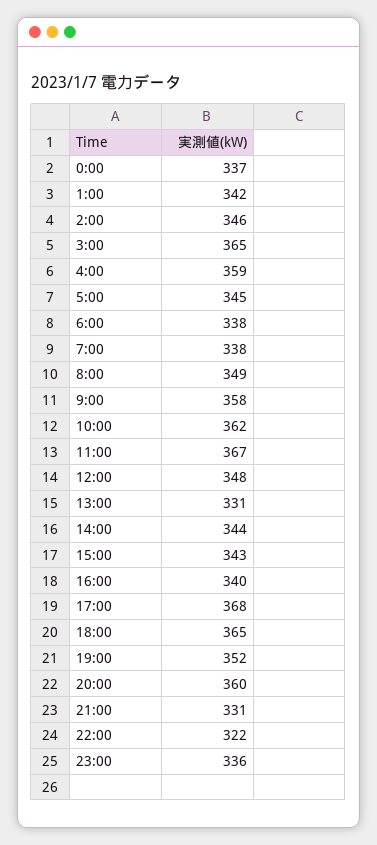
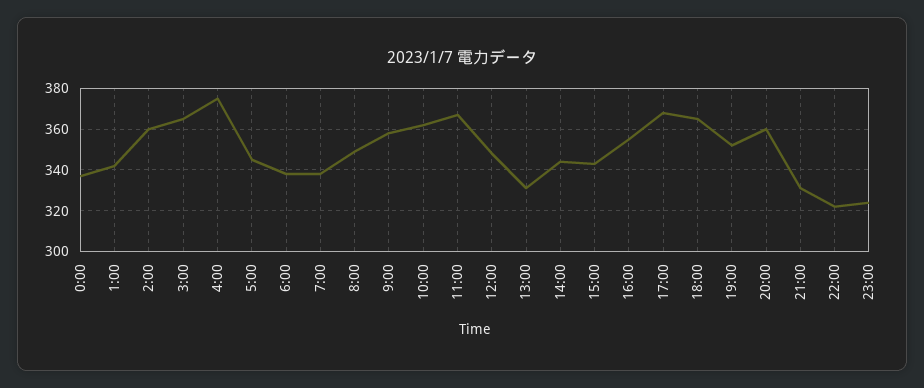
2:00: 346 -> 360
4:00: 359 -> 375
16:00: 340 -> 355
23:00: 336 -> 325

